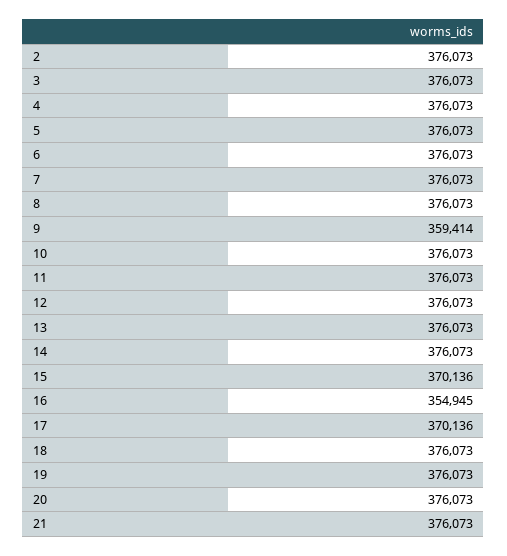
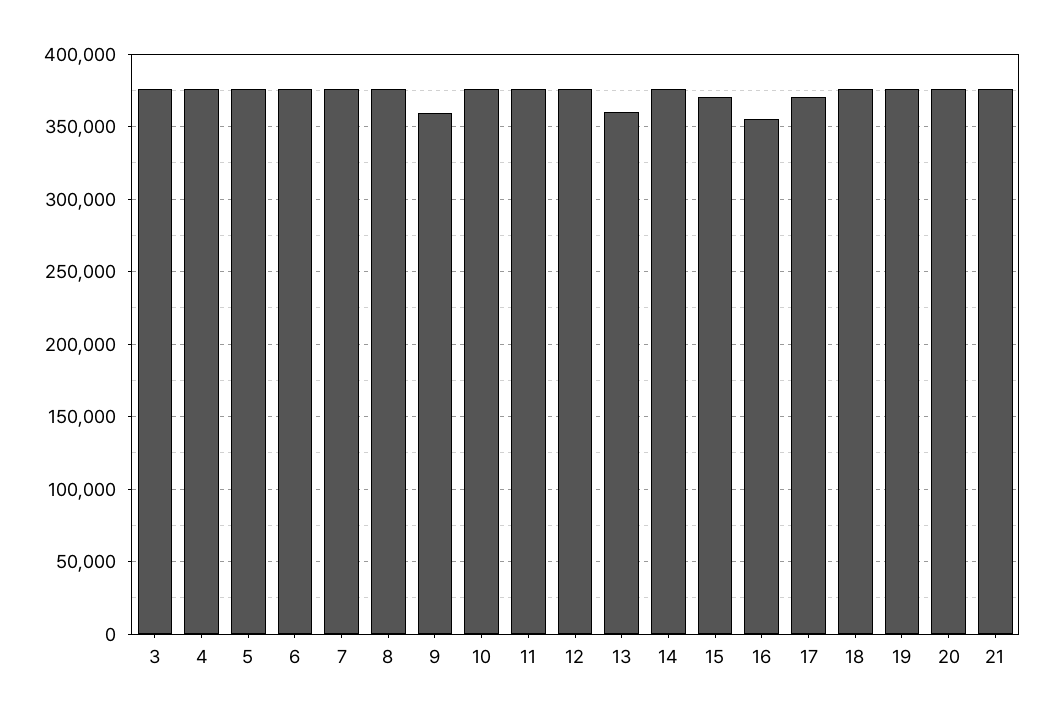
2: 376073 -> none
13: 376073 -> 360000

